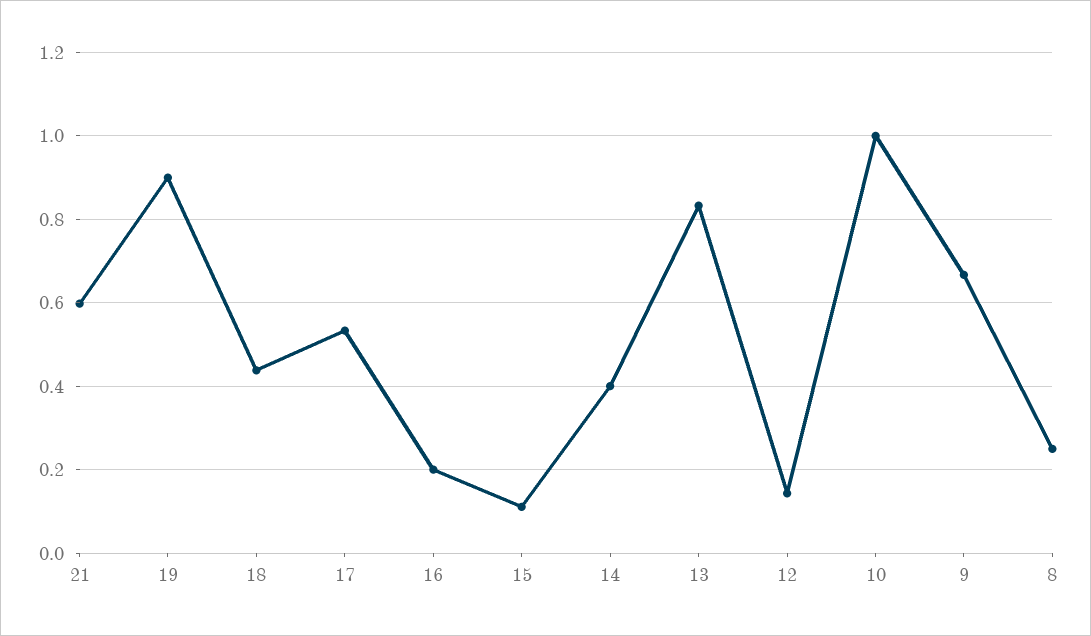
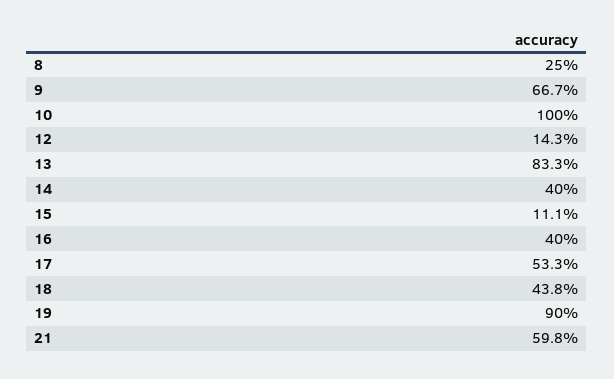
16: 0.2 -> 0.4

